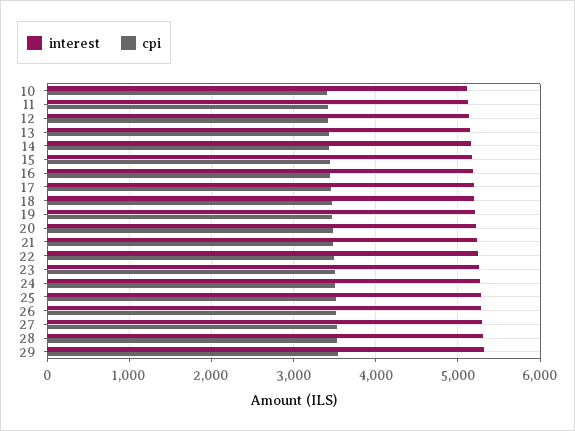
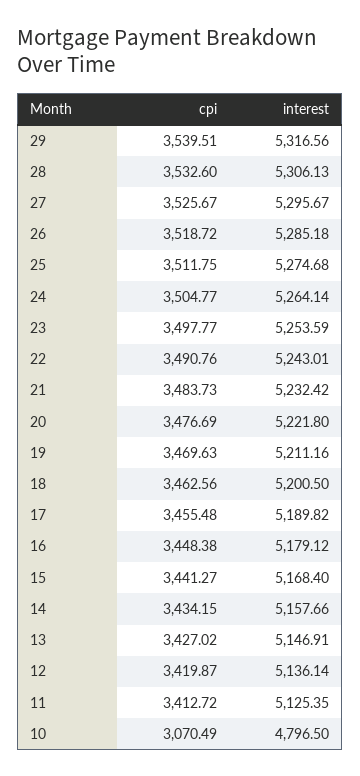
interest, 10: 5100 -> 4796.5
cpi, 10: 3400 -> 3070.49

